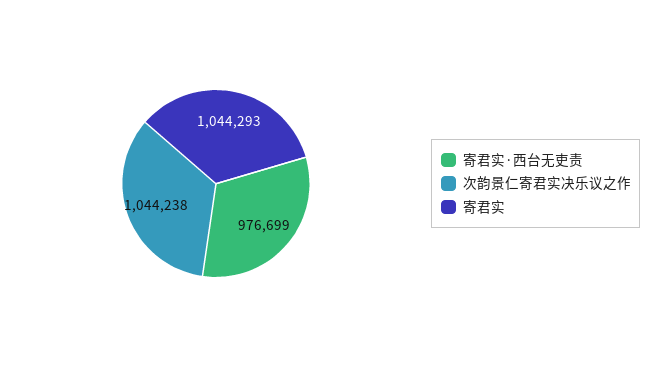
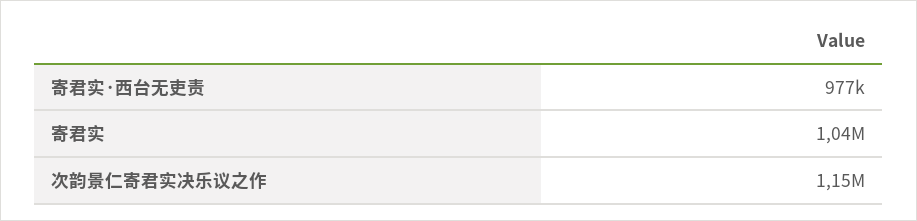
次韵景仁寄君实决乐议之作: 1044238 -> 1150000

